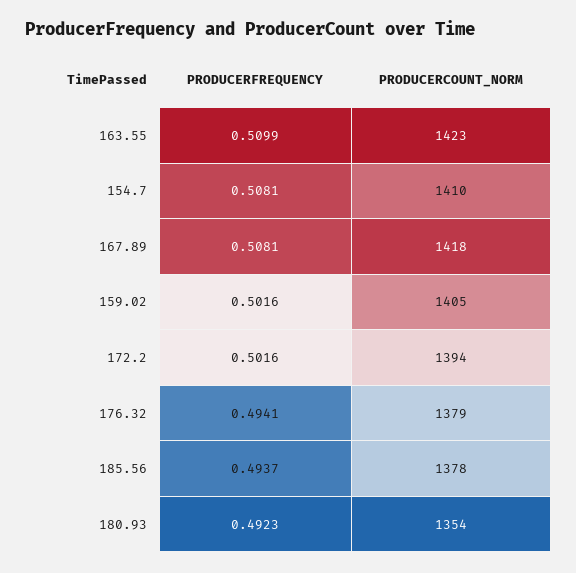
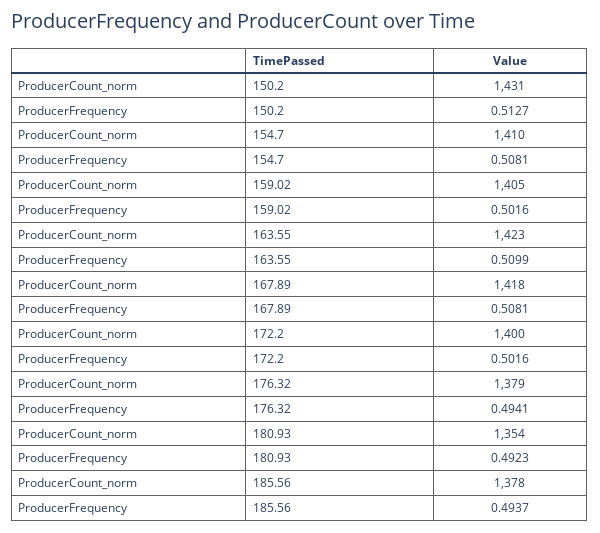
PRODUCERCOUNT_NORM, 172.2: 1394 -> 1400
PRODUCERCOUNT_NORM, 150.2: none -> 1431
PRODUCERFREQUENCY, 150.2: none -> 0.5127

